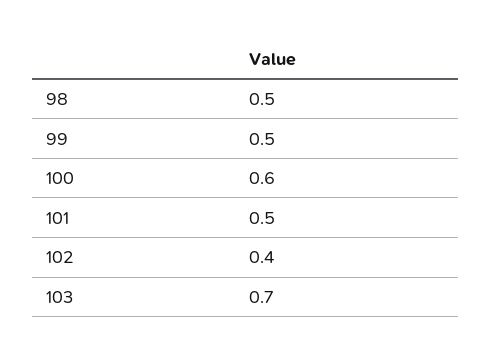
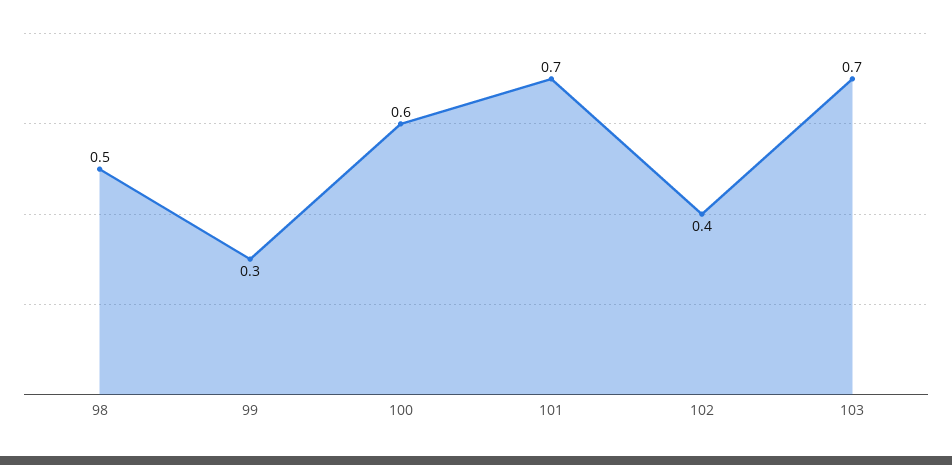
99: 0.5 -> 0.3
101: 0.5 -> 0.7

